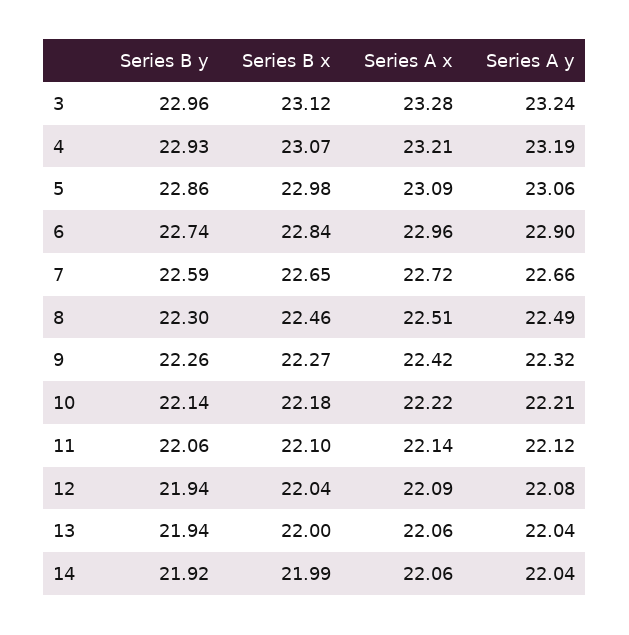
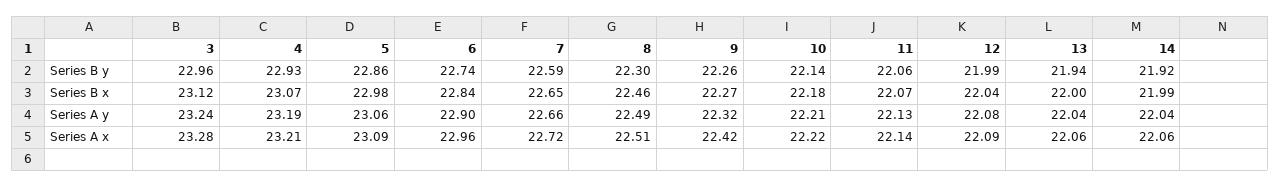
Series B x, 11: 22.1 -> 22.07
Series A y, 11: 22.12 -> 22.13
Series B y, 12: 21.94 -> 21.99

